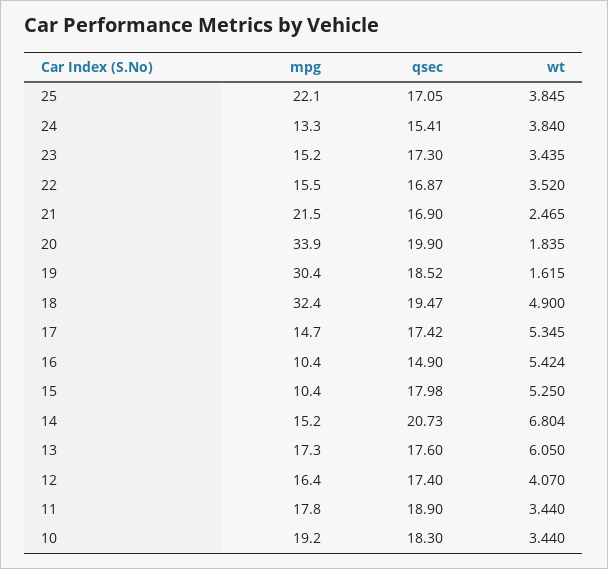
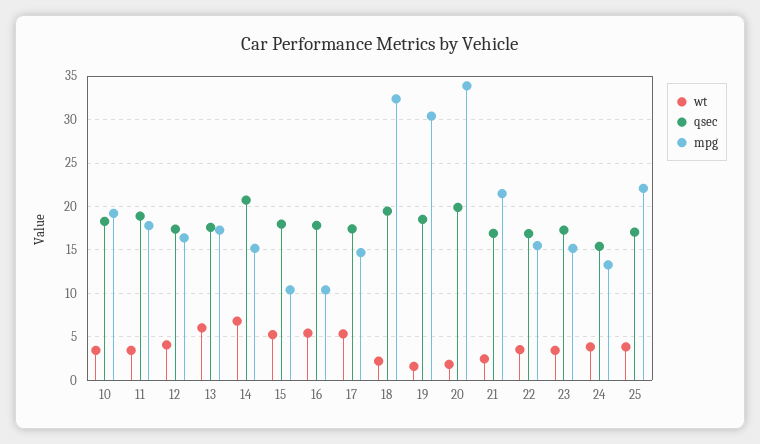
wt, 18: 4.9 -> 2
qsec, 16: 14.9 -> 18

